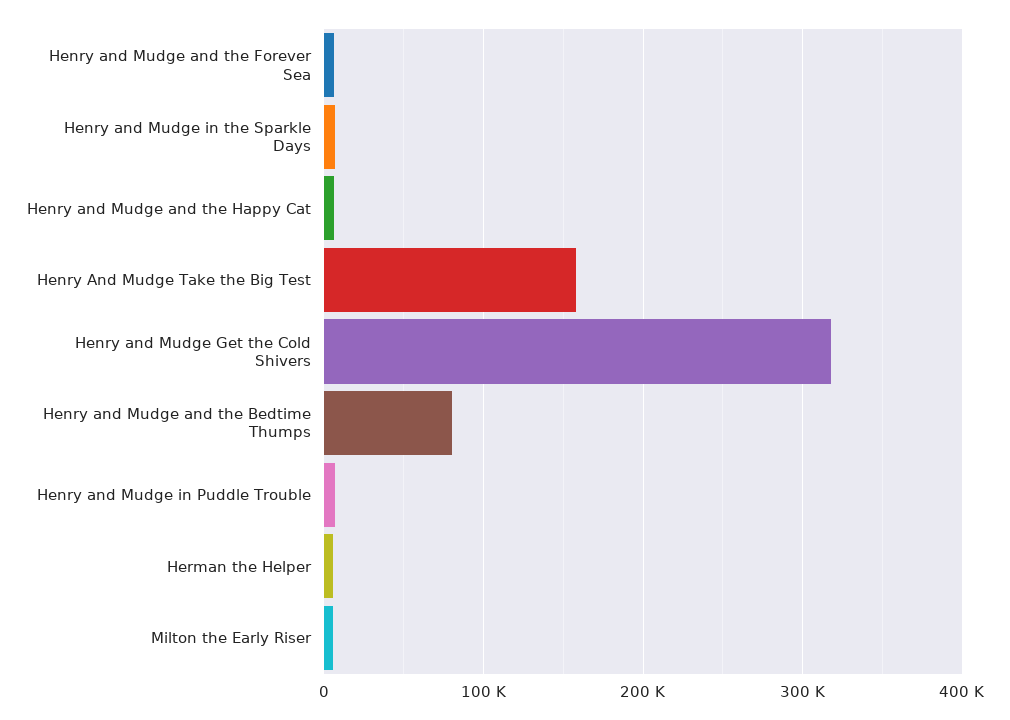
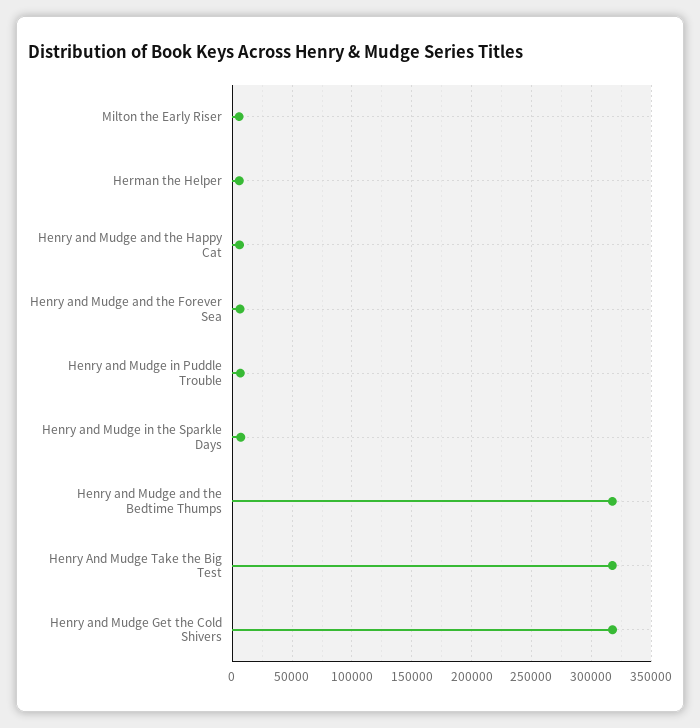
Henry And Mudge Take the Big Test: 160000 -> 320000
Henry and Mudge and the Bedtime Thumps: 80000 -> 320000

